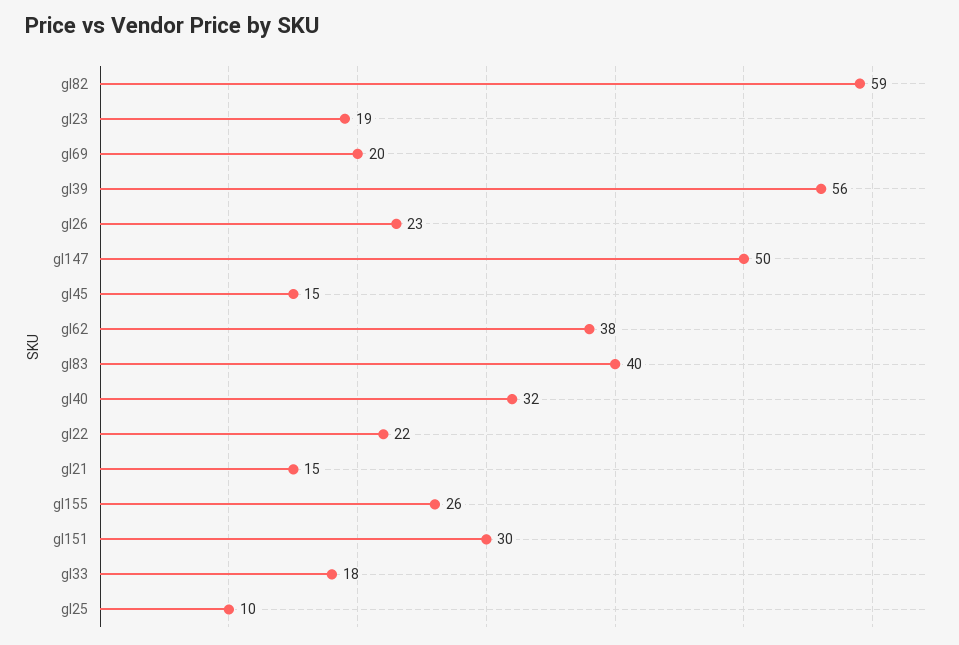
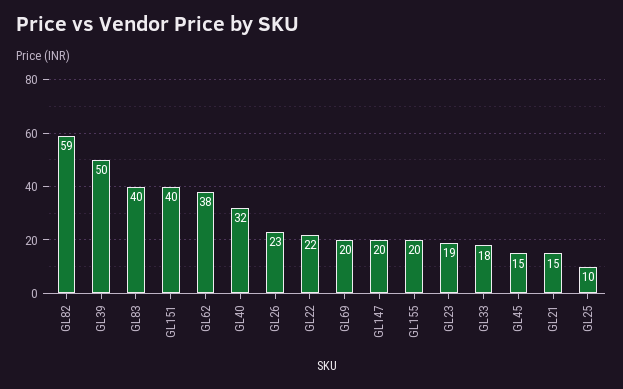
gl39: 56 -> 50
gl147: 50 -> 20
gl155: 26 -> 20
gl151: 30 -> 40

